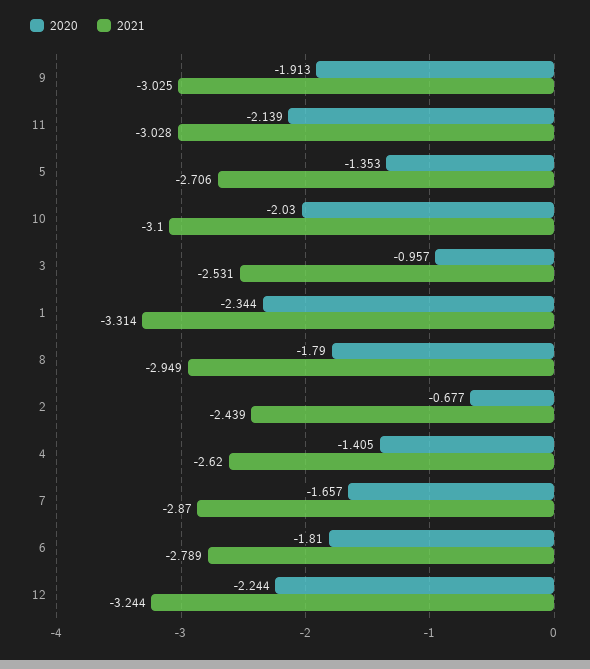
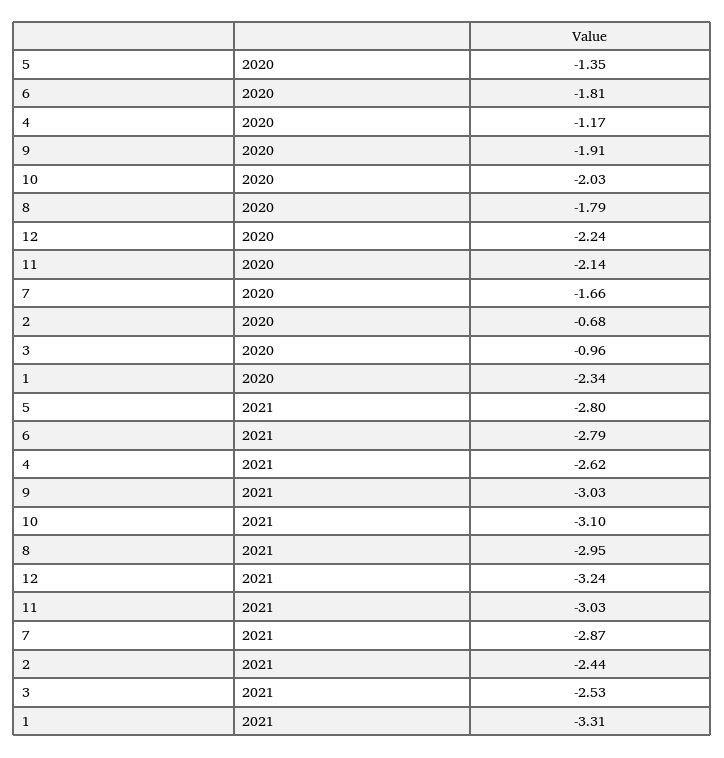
2021, 5: -2.706 -> -2.8
2020, 4: -1.405 -> -1.17

